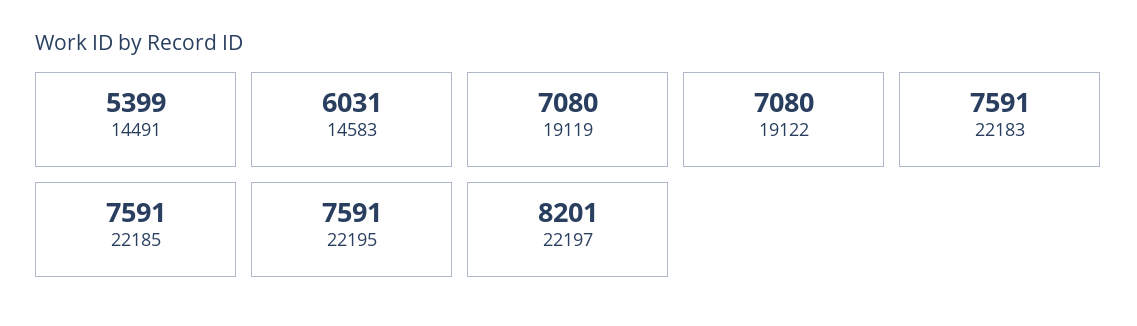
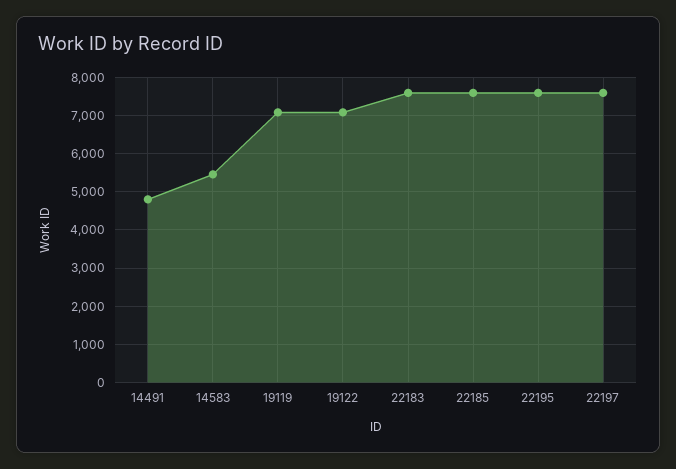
14491: 5399 -> 4800
14583: 6031 -> 5400
22197: 8201 -> 7600

